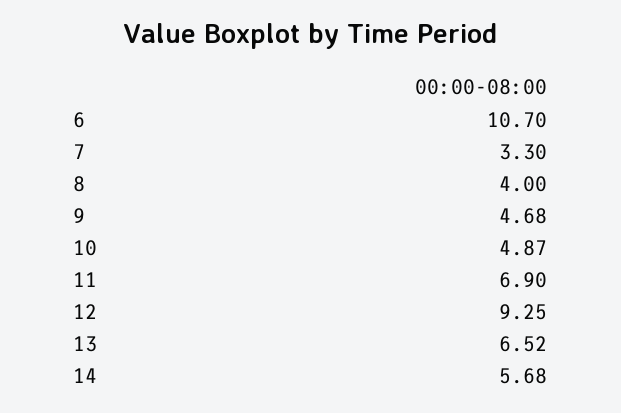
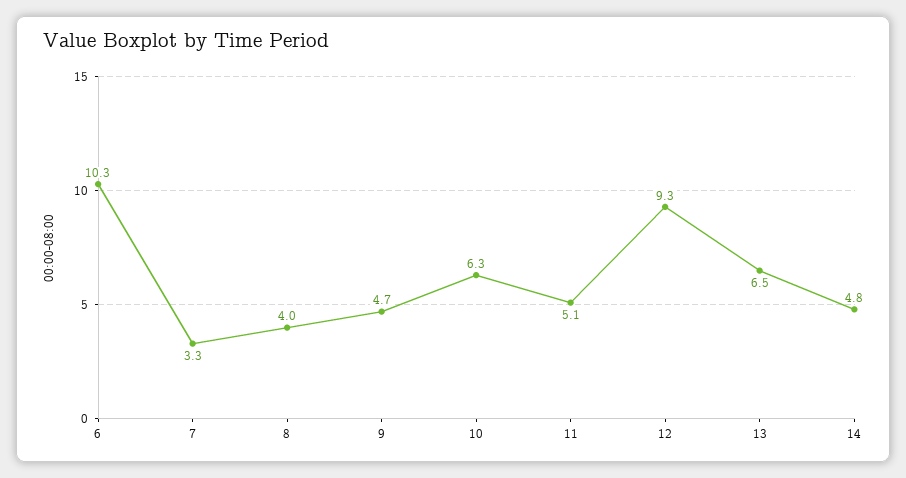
6: 10.7 -> 10.3
10: 4.87 -> 6.3
11: 6.9 -> 5.1
14: 5.68 -> 4.8

